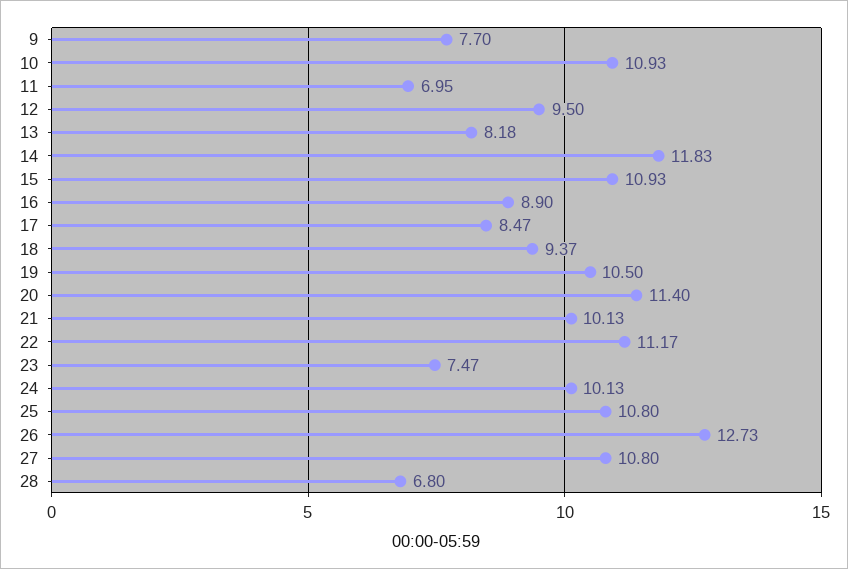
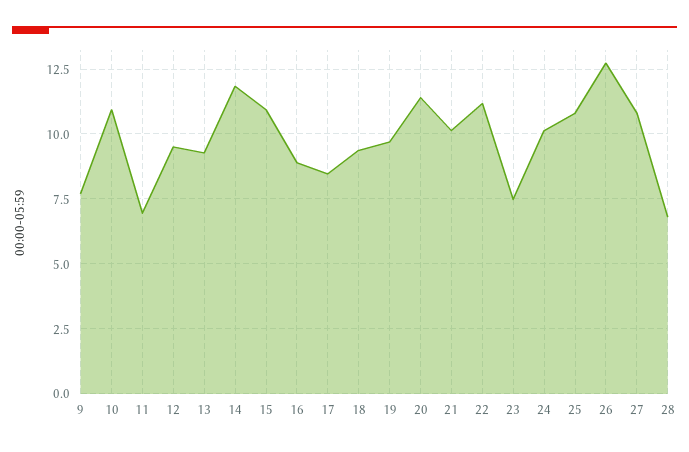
13: 8.18 -> 9.25
19: 10.5 -> 9.75

